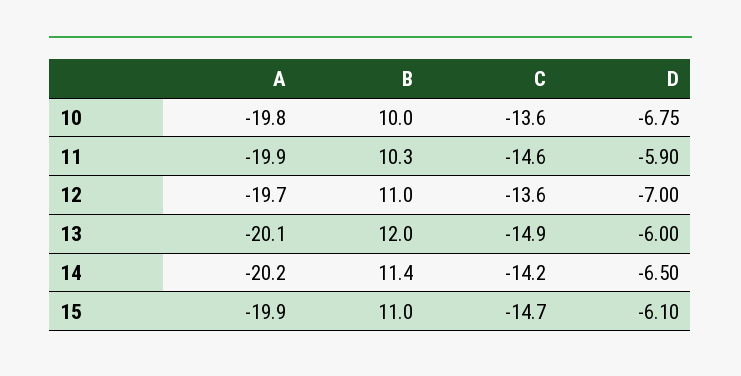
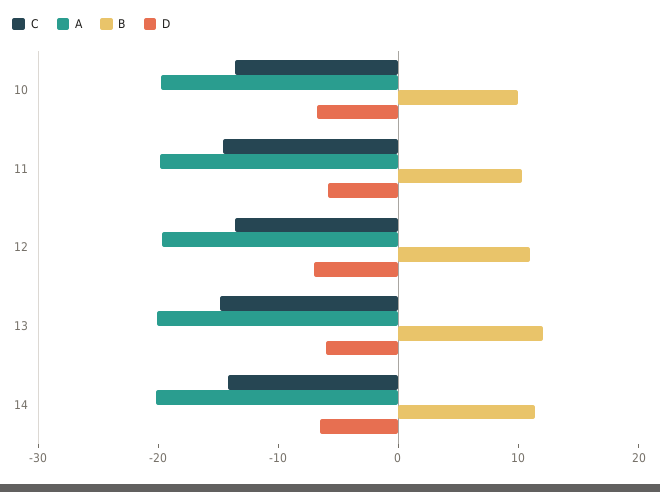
A, 15: -19.9 -> none
B, 15: 11 -> none
C, 15: -14.7 -> none
D, 15: -6.1 -> none

